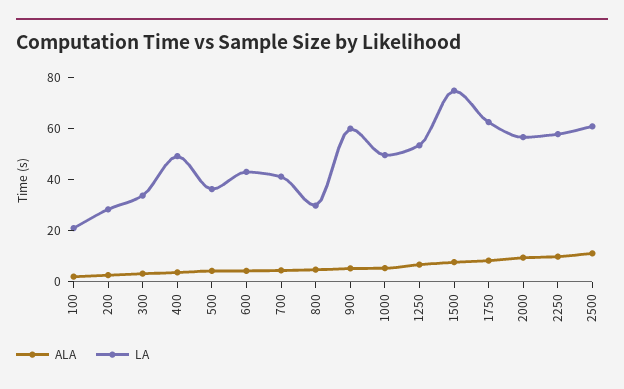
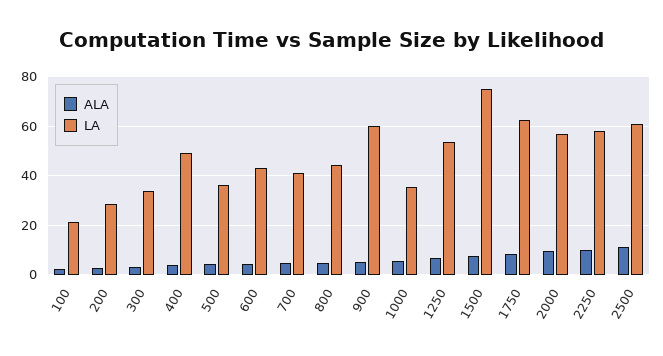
LA, 800: 30 -> 45
LA, 1000: 50 -> 35

